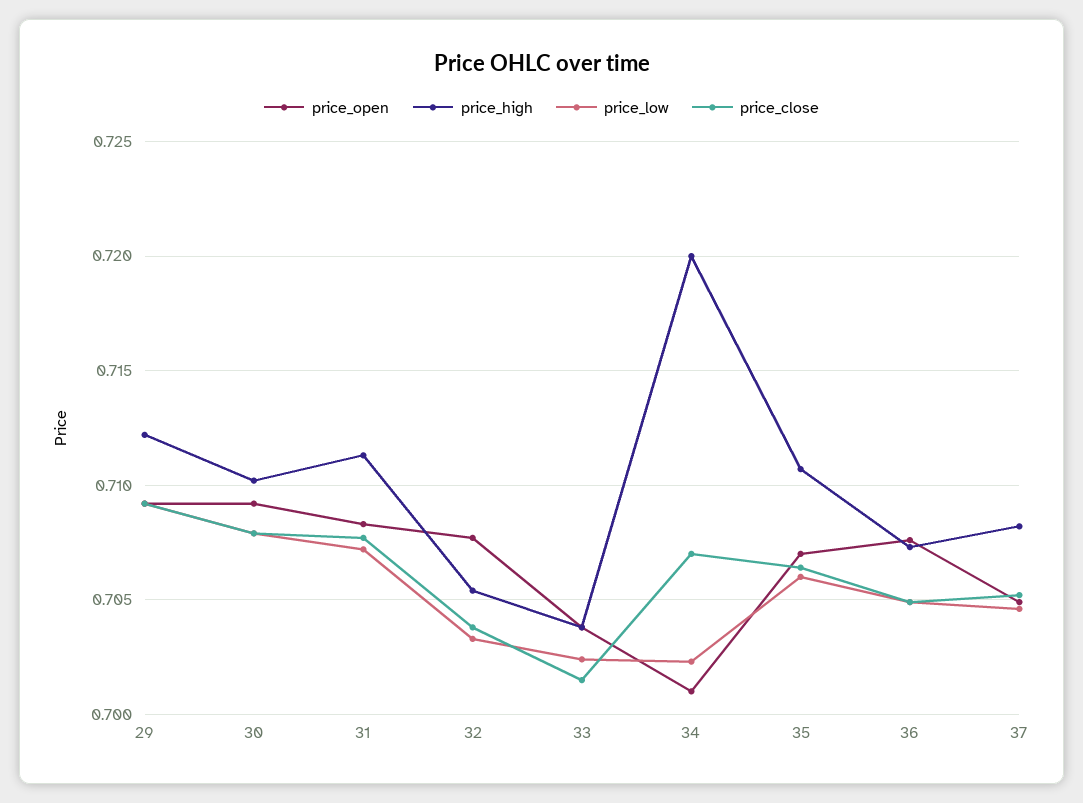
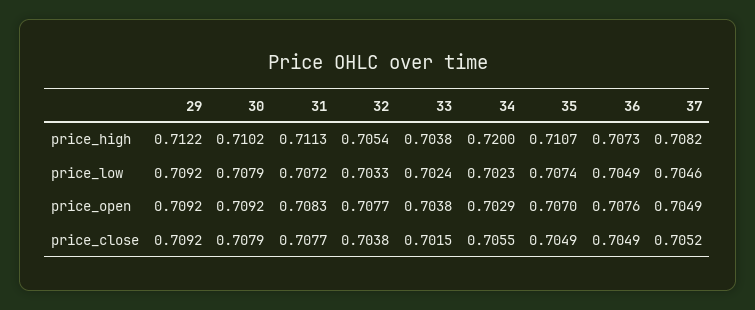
price_open, 34: 0.701 -> 0.7029
price_close, 34: 0.707 -> 0.7055
price_low, 35: 0.706 -> 0.7074
price_close, 35: 0.7065 -> 0.7049

